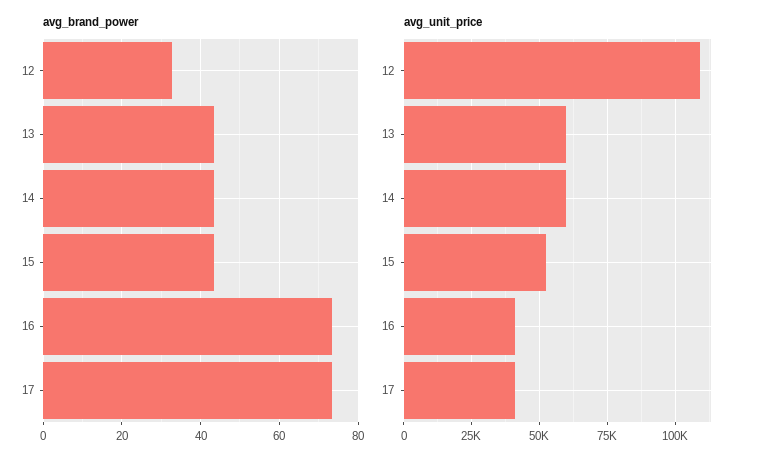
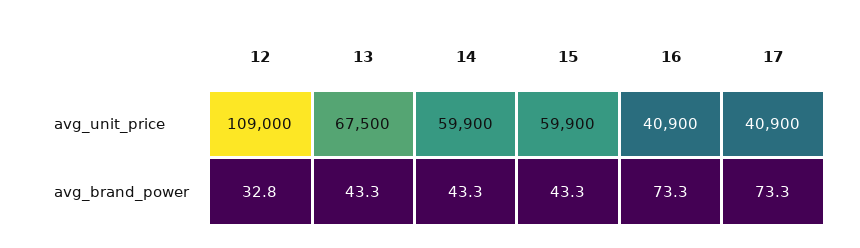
avg_unit_price, 13: 60000 -> 67500
avg_unit_price, 15: 52500 -> 59900

